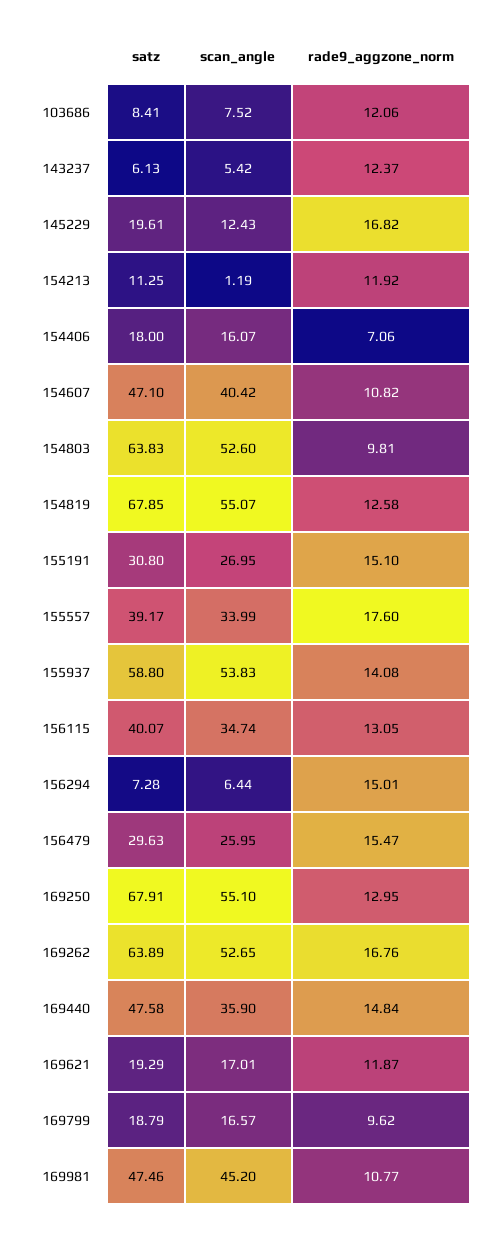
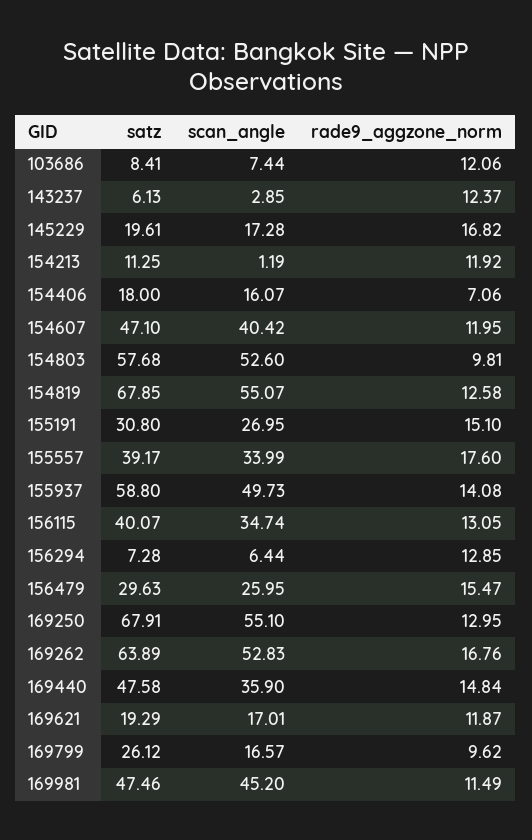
scan_angle, 103686: 7.52 -> 7.44
scan_angle, 143237: 5.42 -> 2.85
scan_angle, 145229: 12.43 -> 17.28
rade9_aggzone_norm, 154607: 10.82 -> 11.95
satz, 154803: 63.83 -> 57.68
scan_angle, 155937: 53.83 -> 49.73
rade9_aggzone_norm, 156294: 15.01 -> 12.85
scan_angle, 169262: 52.65 -> 52.83
satz, 169799: 18.79 -> 26.12
rade9_aggzone_norm, 169981: 10.77 -> 11.49

